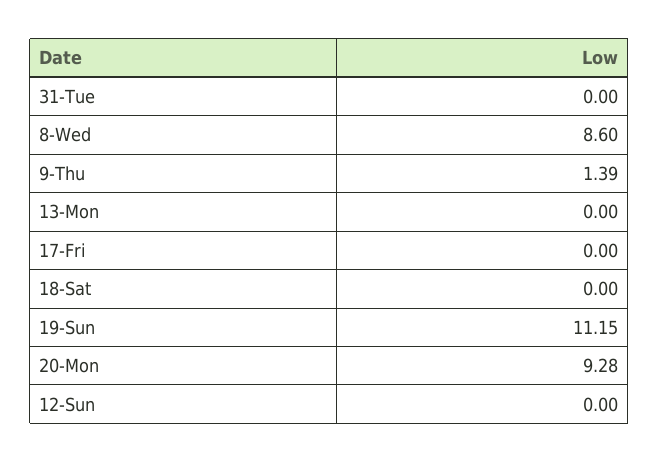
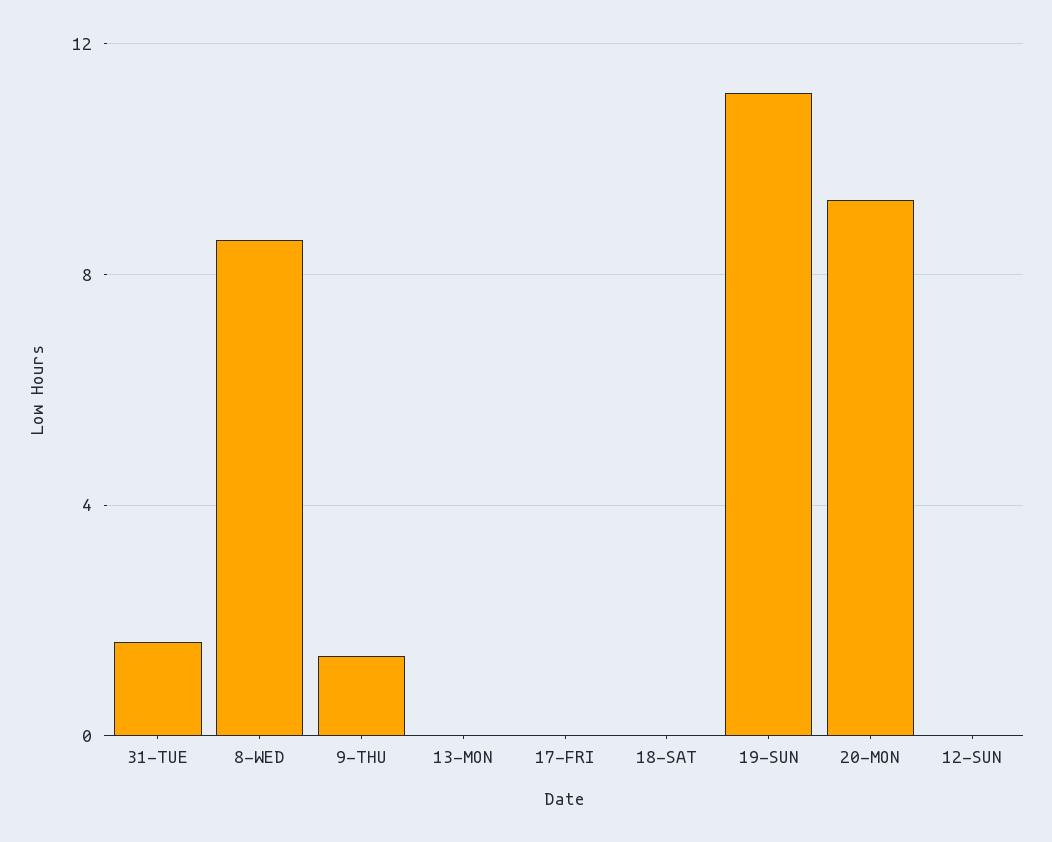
31-Tue: 0 -> 1.5

